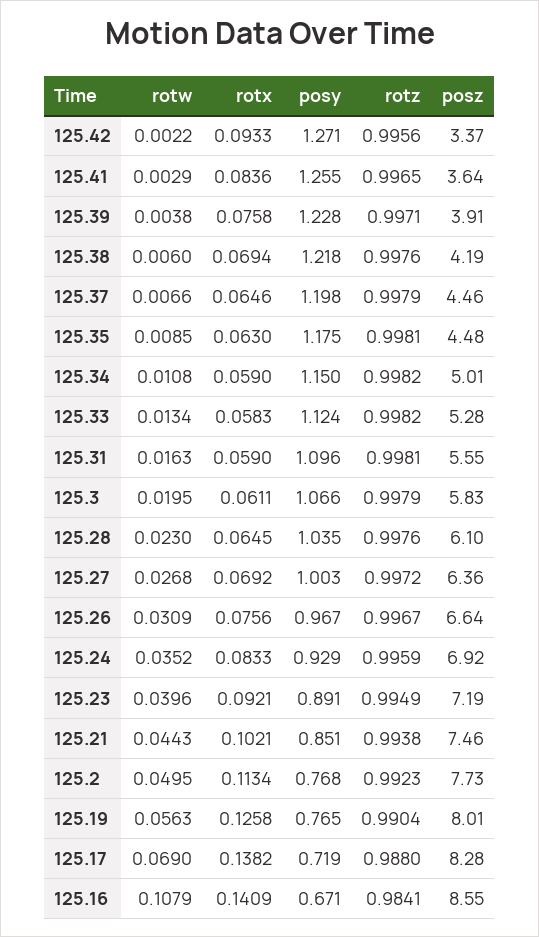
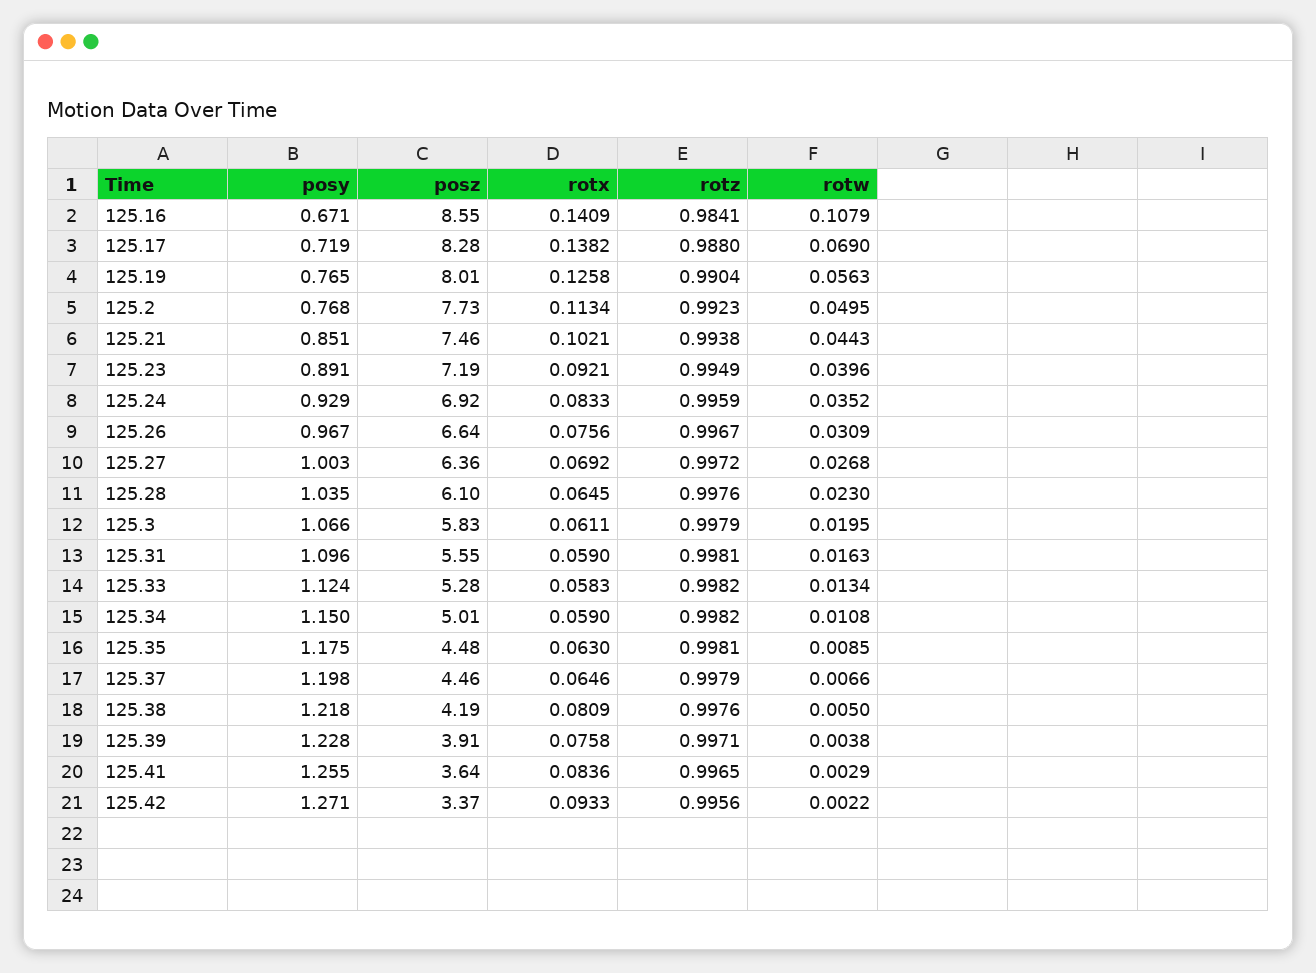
rotw, 125.38: 0.006 -> 0.005
rotx, 125.38: 0.0694 -> 0.0809

